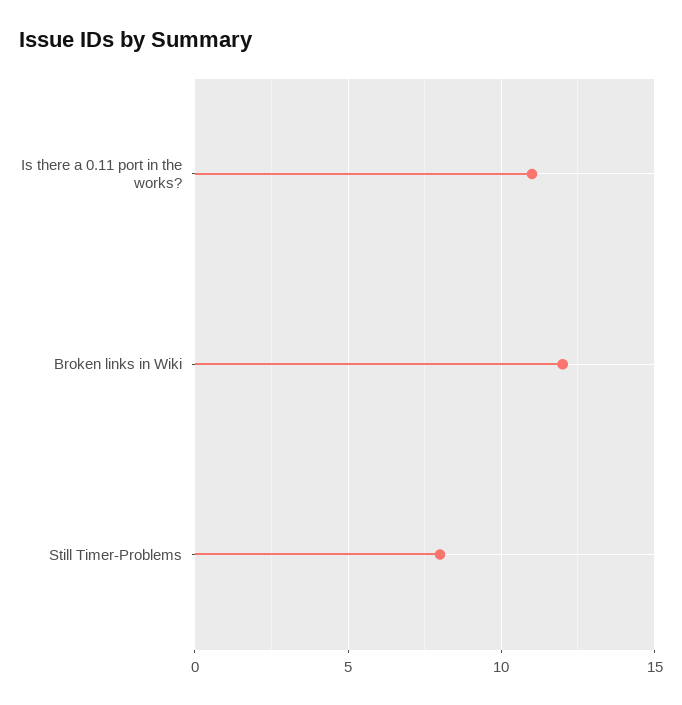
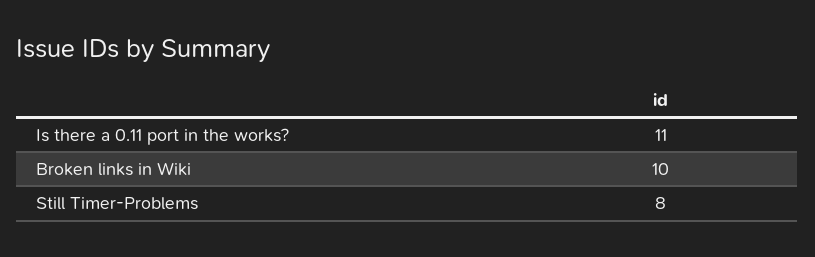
Broken links in Wiki: 12 -> 10

